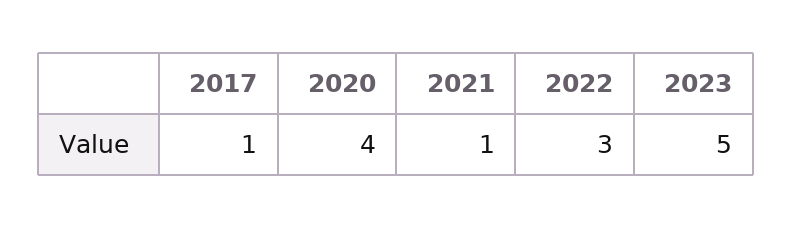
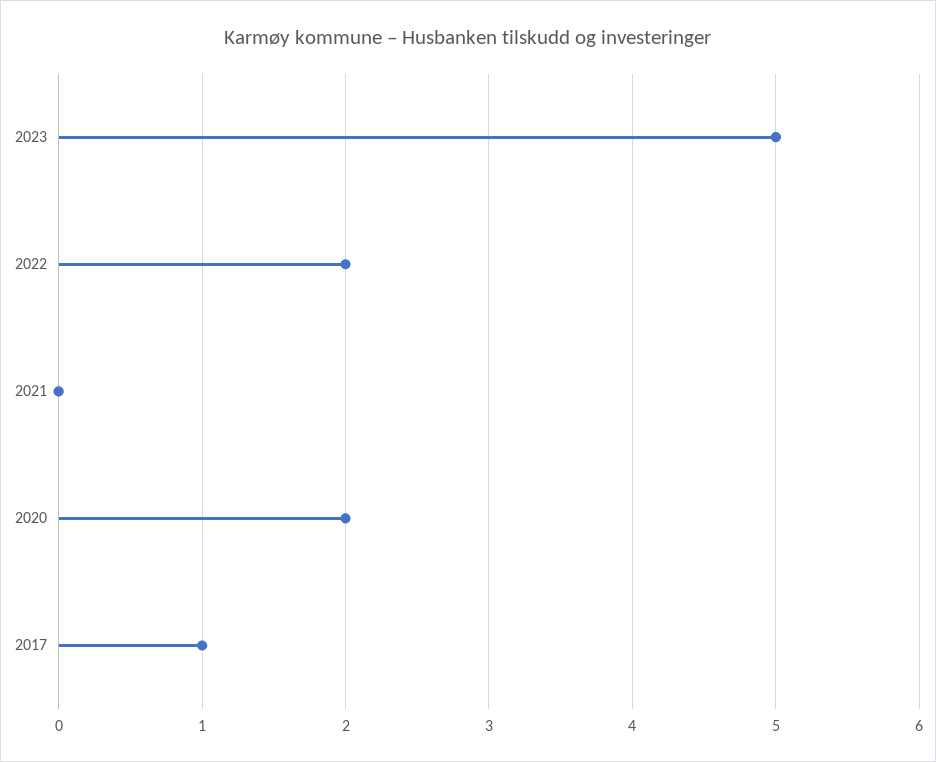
2020: 4 -> 2
2021: 1 -> 0
2022: 3 -> 2

